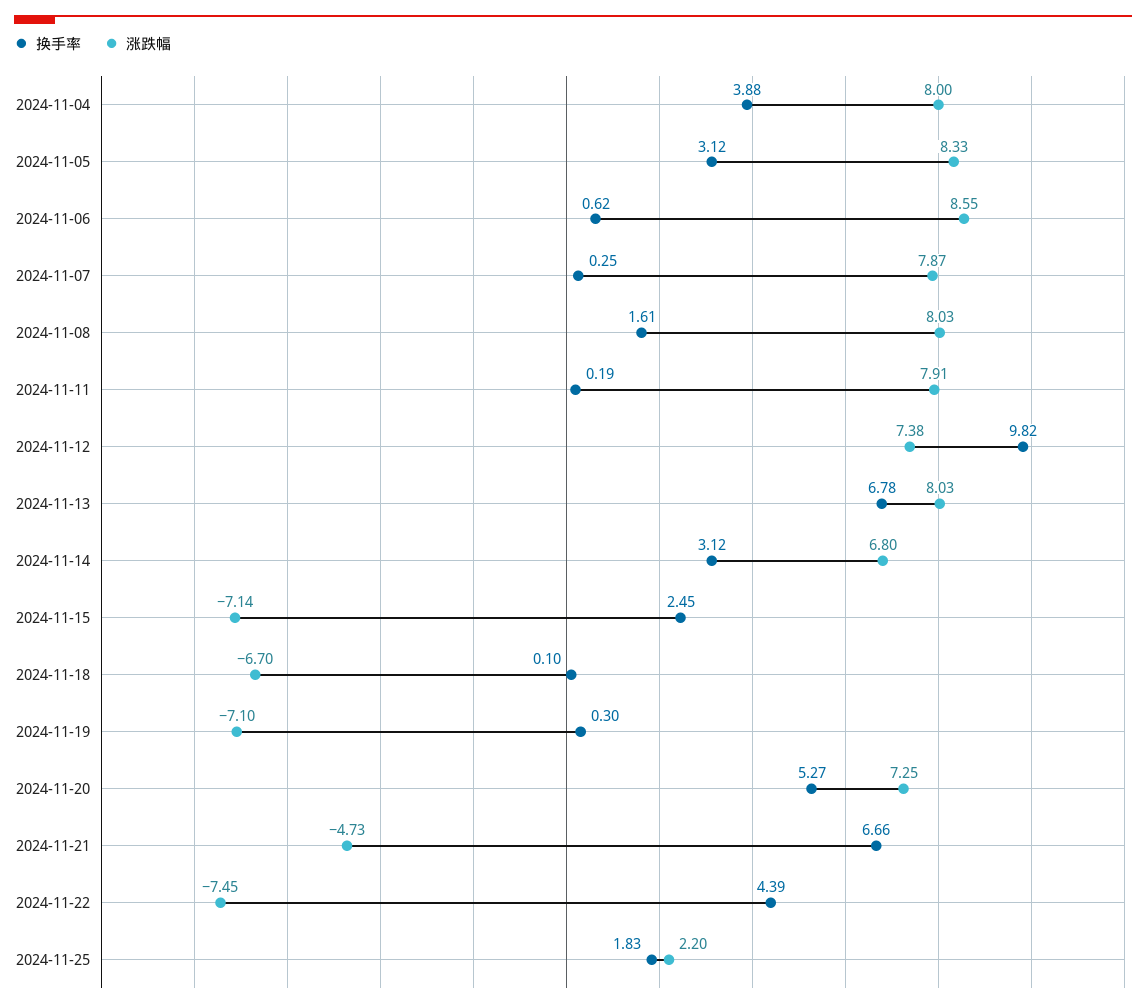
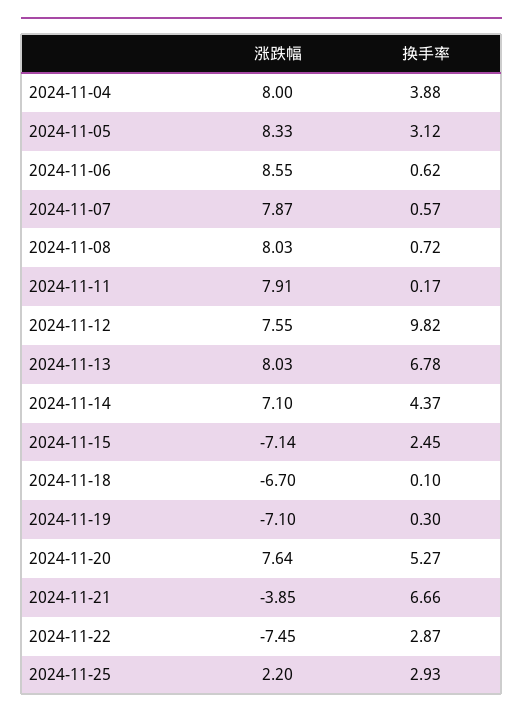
换手率, 2024-11-07: 0.25 -> 0.57
换手率, 2024-11-08: 1.61 -> 0.72
换手率, 2024-11-11: 0.19 -> 0.17
涨跌幅, 2024-11-12: 7.38 -> 7.55
换手率, 2024-11-14: 3.12 -> 4.37
涨跌幅, 2024-11-14: 6.8 -> 7.1
涨跌幅, 2024-11-20: 7.25 -> 7.64
涨跌幅, 2024-11-21: -4.73 -> -3.85
换手率, 2024-11-22: 4.39 -> 2.87
换手率, 2024-11-25: 1.83 -> 2.93

